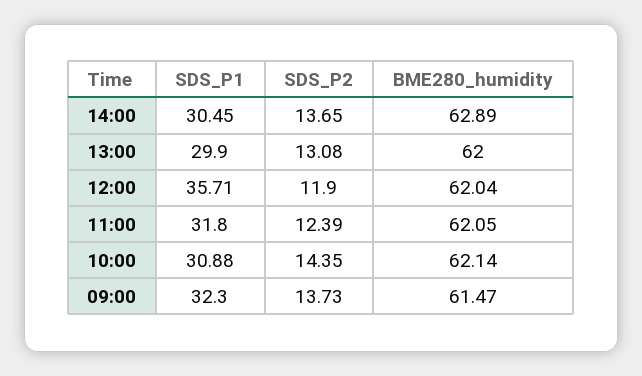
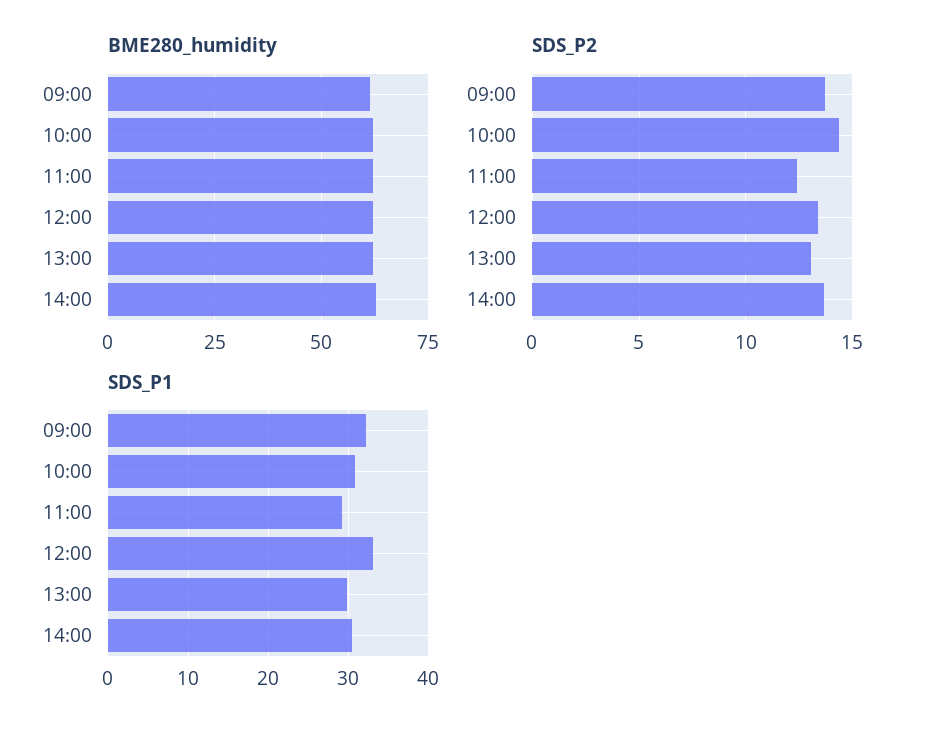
SDS_P1, 12:00: 35.71 -> 33
SDS_P2, 12:00: 11.9 -> 13.5
SDS_P1, 11:00: 31.8 -> 29

